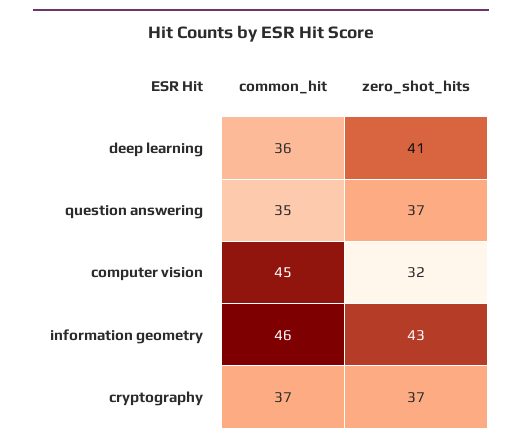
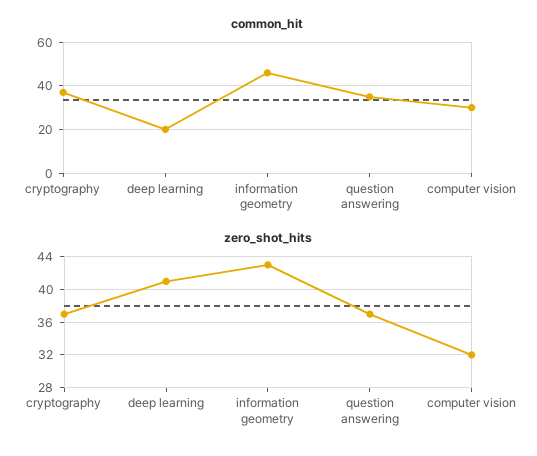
common_hit, deep learning: 36 -> 20
common_hit, computer vision: 45 -> 30

